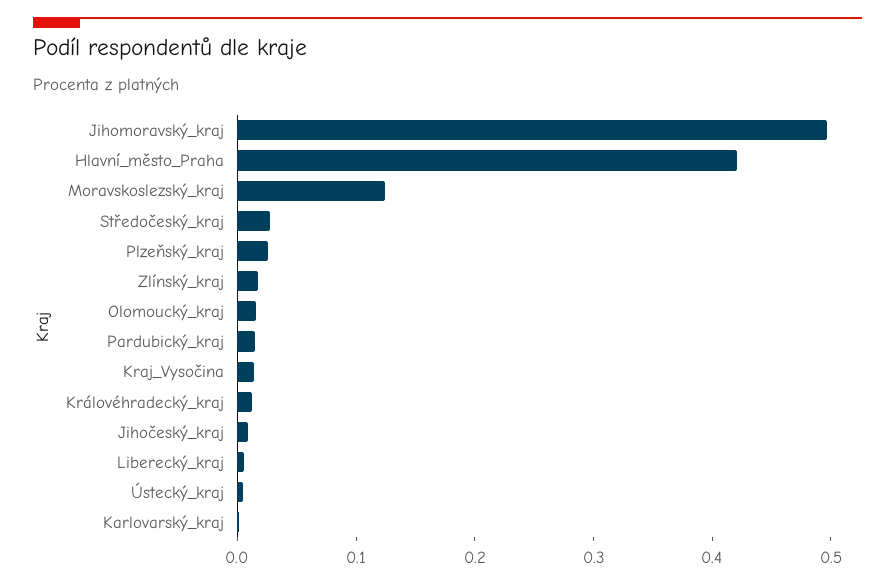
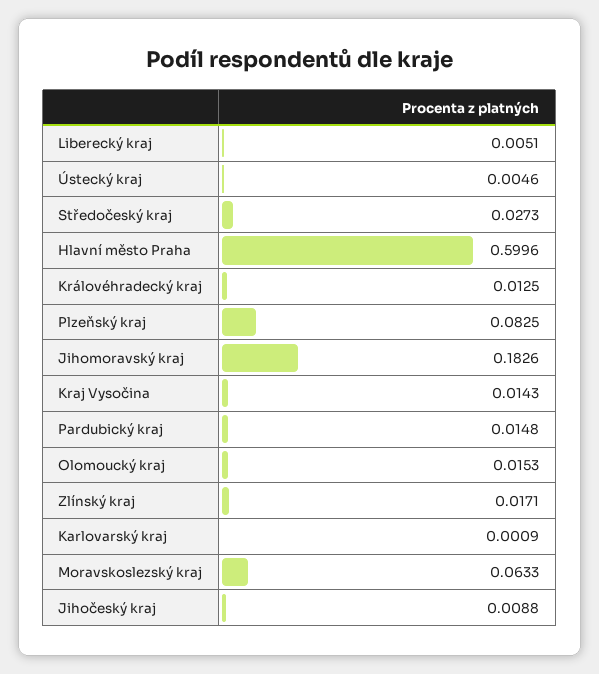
Jihomoravský_kraj: 0.5 -> 0.1826
Hlavní_město_Praha: 0.42 -> 0.5996
Moravskoslezský_kraj: 0.12 -> 0.0633
Plzeňský_kraj: 0.02 -> 0.0825

